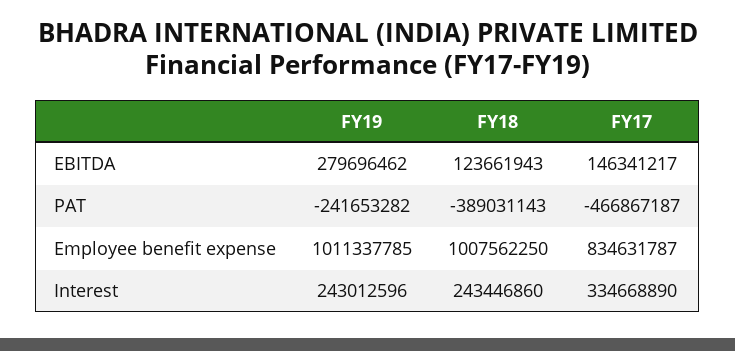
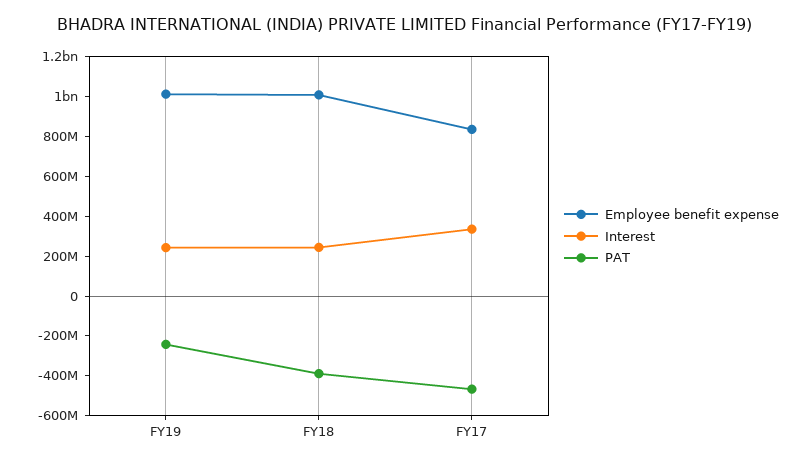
EBITDA, FY19: 279696462 -> none
EBITDA, FY18: 123661943 -> none
EBITDA, FY17: 146341217 -> none

